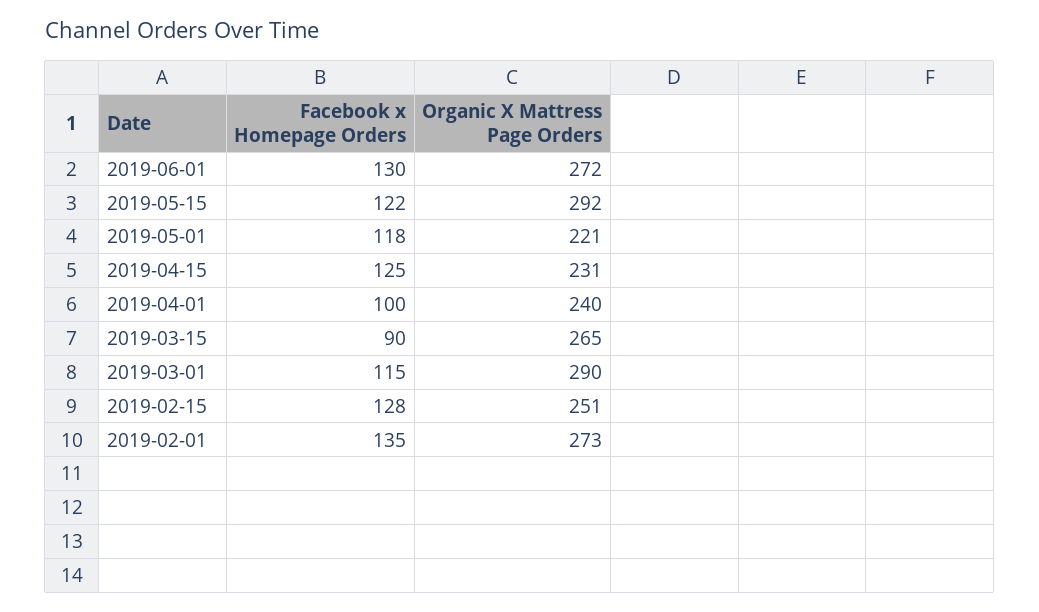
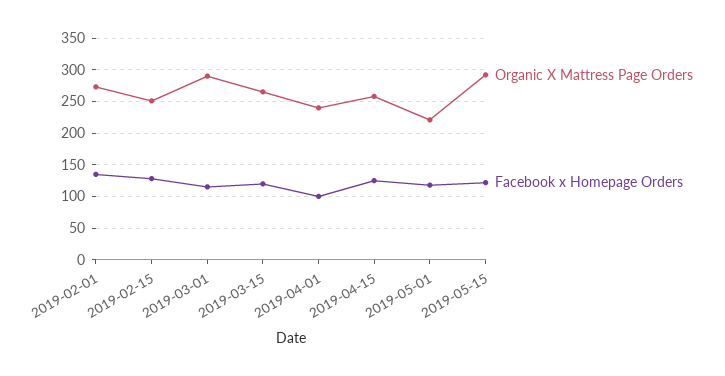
Facebook x Homepage Orders, 2019-06-01: 130 -> none
Organic X Mattress Page Orders, 2019-06-01: 272 -> none
Organic X Mattress Page Orders, 2019-04-15: 231 -> 260
Facebook x Homepage Orders, 2019-03-15: 90 -> 120

